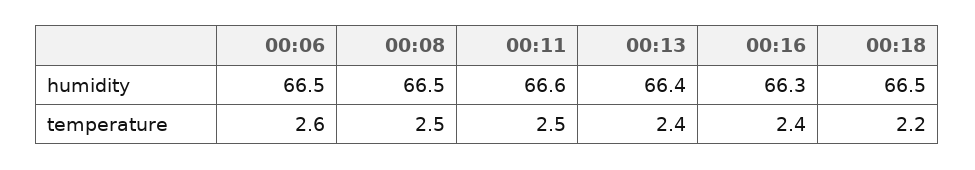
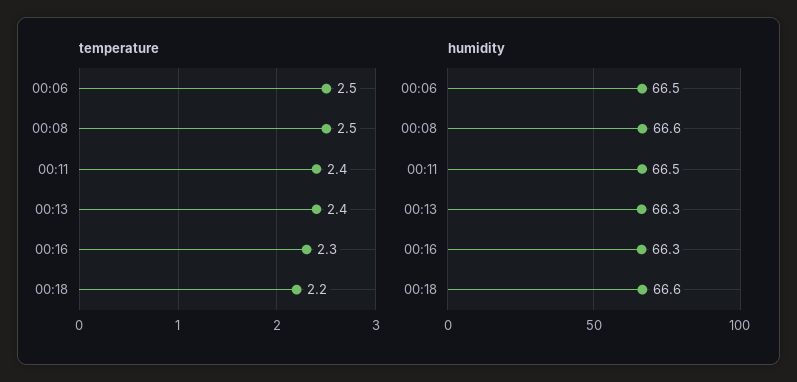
humidity, 00:08: 66.5 -> 66.6
humidity, 00:11: 66.6 -> 66.5
humidity, 00:13: 66.4 -> 66.3
humidity, 00:18: 66.5 -> 66.6
temperature, 00:06: 2.6 -> 2.5
temperature, 00:11: 2.5 -> 2.4
temperature, 00:16: 2.4 -> 2.3

